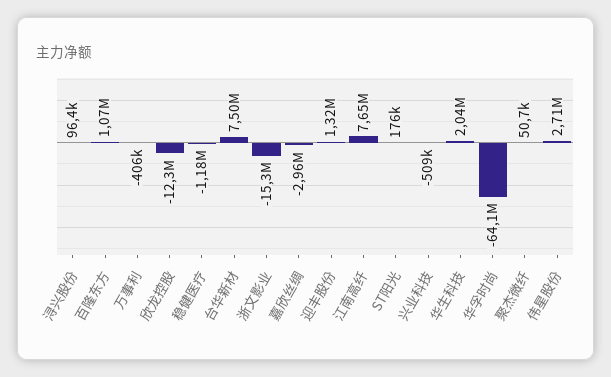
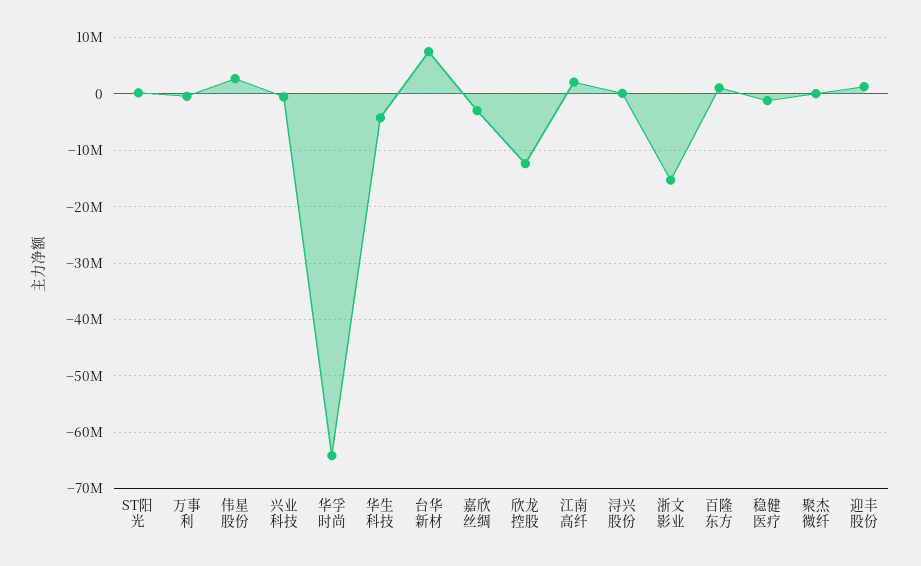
江南高纤: 7650000 -> 2000000
华生科技: 2040000 -> -4000000

